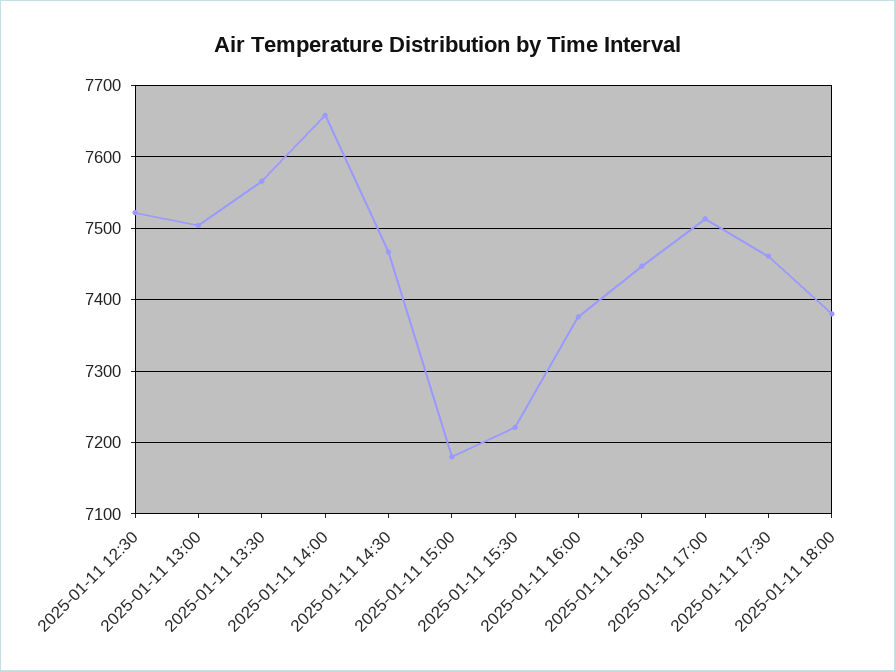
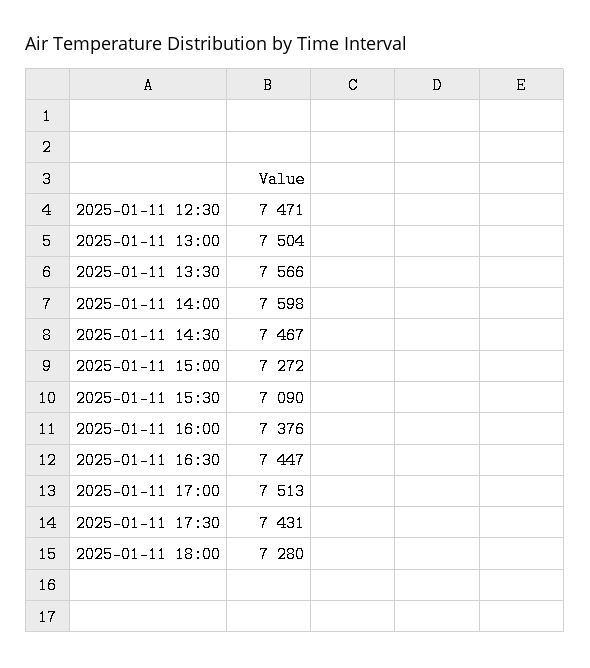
2025-01-11 12:30: 7520 -> 7471
2025-01-11 14:00: 7660 -> 7598
2025-01-11 15:00: 7180 -> 7272
2025-01-11 15:30: 7220 -> 7090
2025-01-11 17:30: 7460 -> 7431
2025-01-11 18:00: 7380 -> 7280

